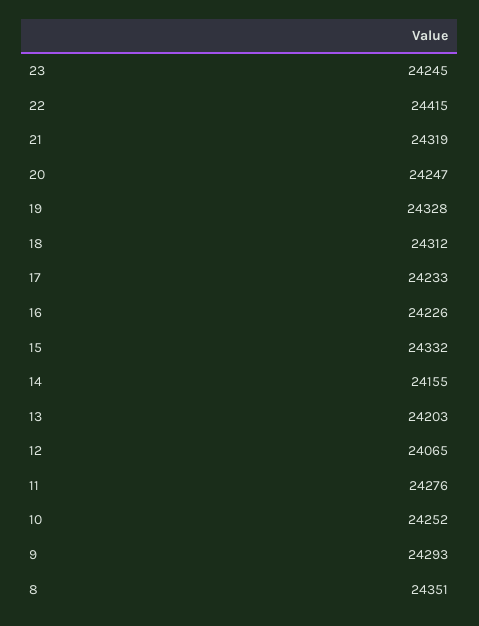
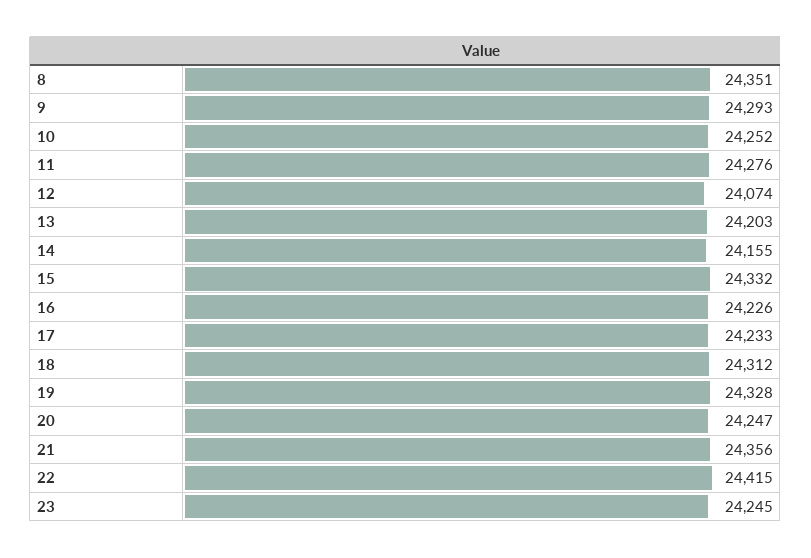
21: 24319 -> 24356
12: 24065 -> 24074

